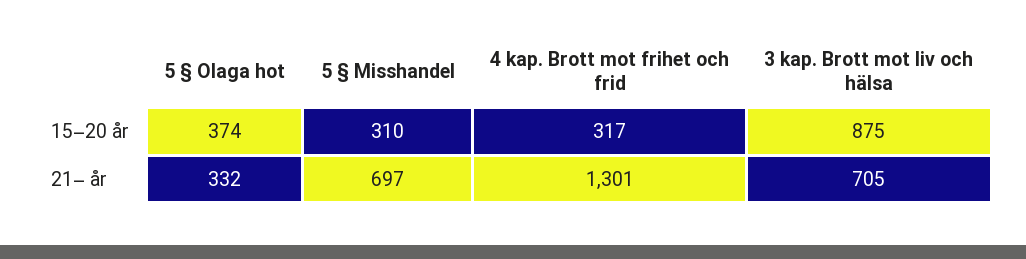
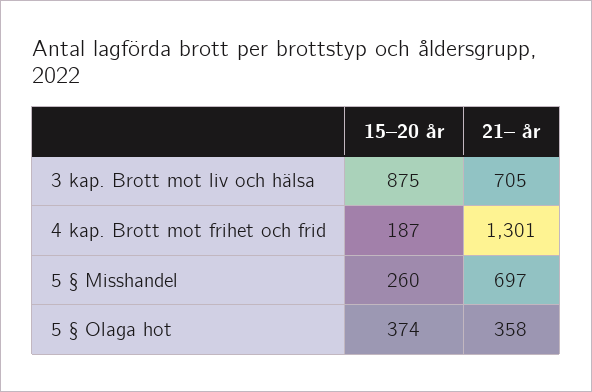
5 § Misshandel, 15–20 år: 310 -> 260
4 kap. Brott mot frihet och frid, 15–20 år: 317 -> 187
5 § Olaga hot, 21– år: 332 -> 358

